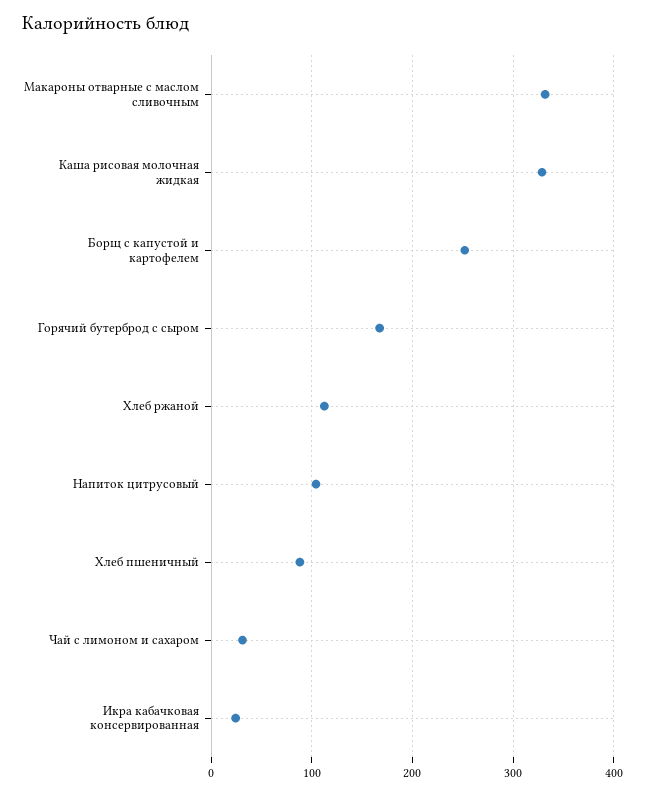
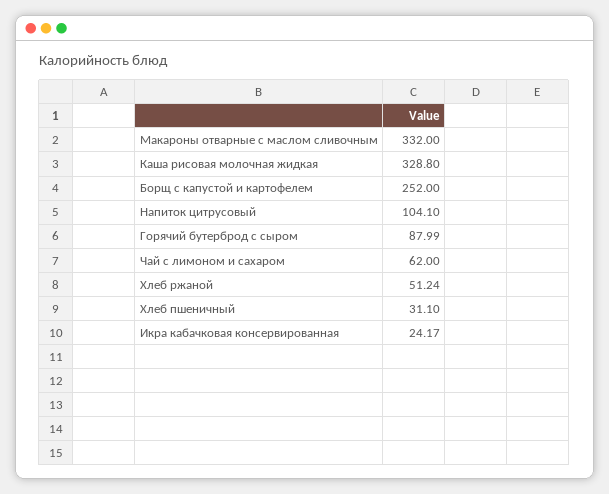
Горячий бутерброд с сыром: 170 -> 87.99
Хлеб ржаной: 110 -> 51.24
Хлеб пшеничный: 90 -> 31.1
Чай с лимоном и сахаром: 30 -> 62

